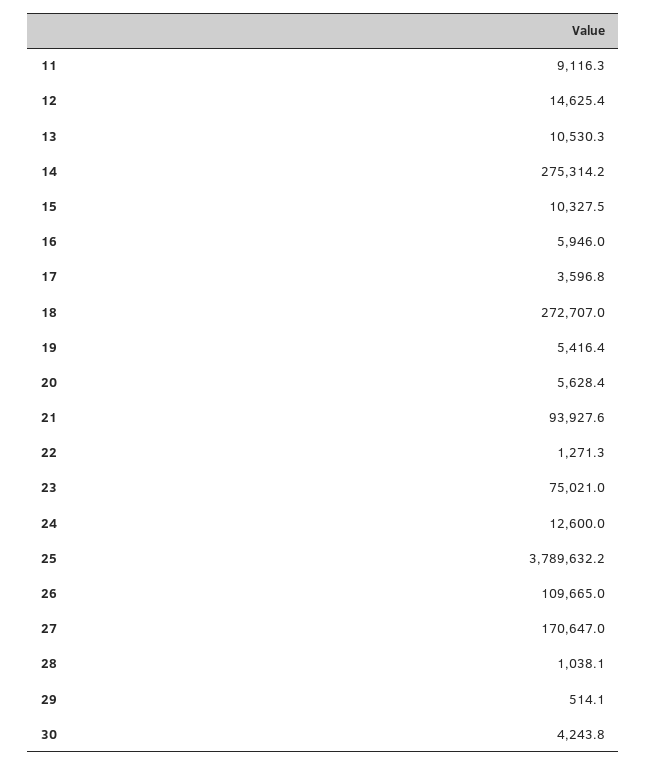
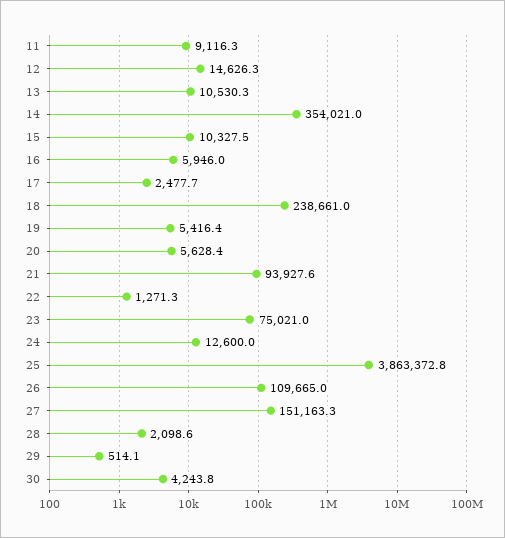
12: 14625.4 -> 14626.3
14: 275314.2 -> 354021
17: 3596.8 -> 2477.7
18: 272707 -> 238661
25: 3789632.2 -> 3863372.8
27: 170647 -> 151163.3
28: 1038.1 -> 2098.6

